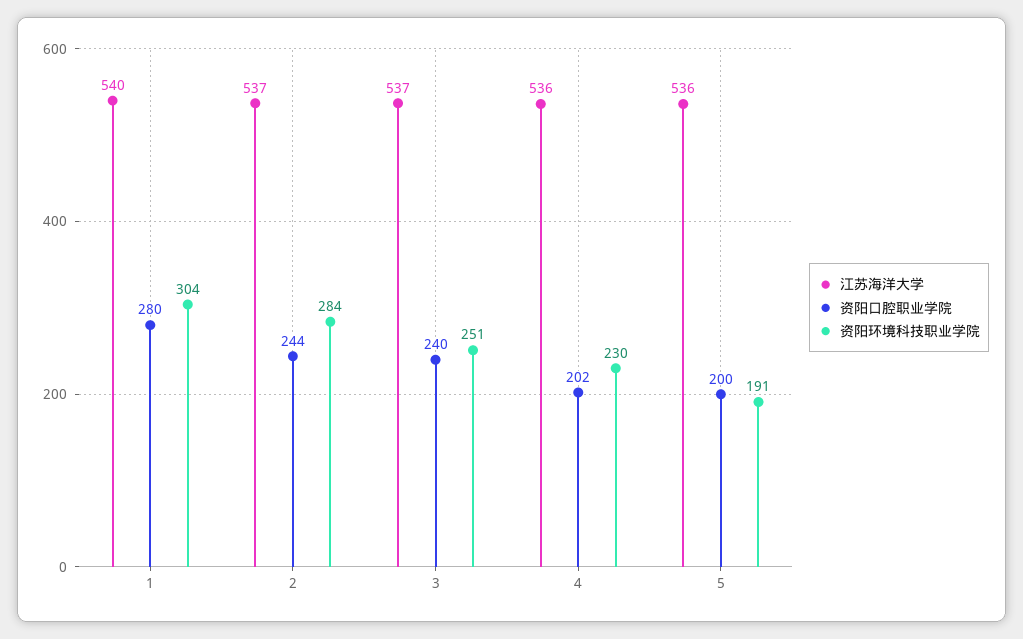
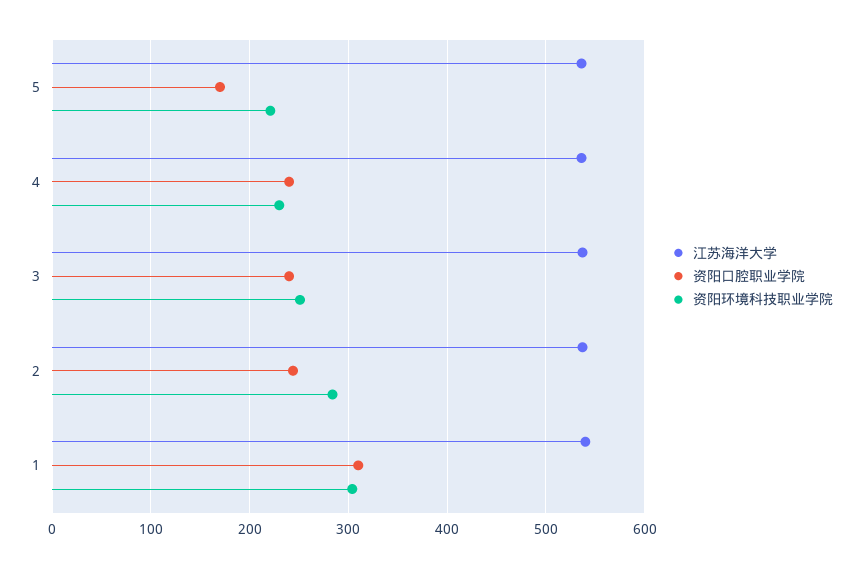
资阳口腔职业学院, 1: 280 -> 310
资阳口腔职业学院, 4: 202 -> 240
资阳口腔职业学院, 5: 200 -> 170
资阳环境科技职业学院, 5: 191 -> 220

